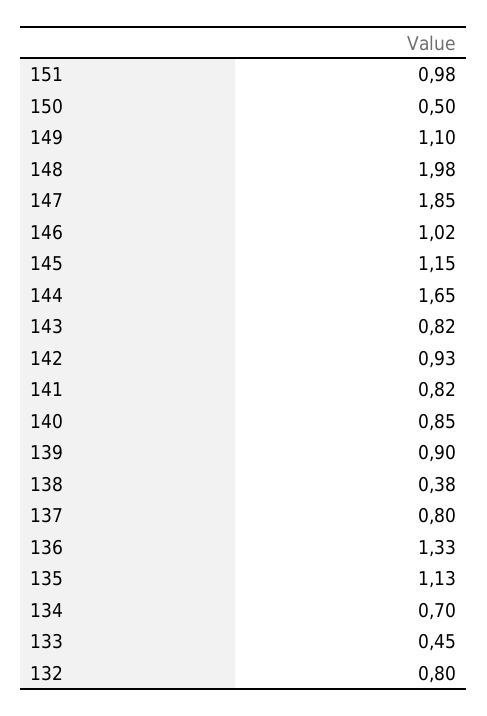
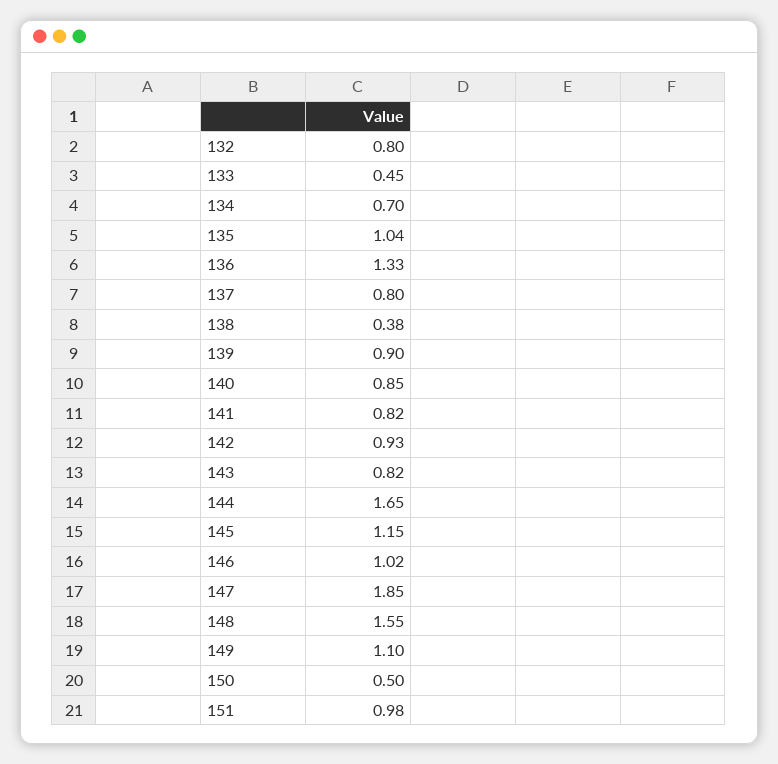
148: 1.98 -> 1.55
135: 1.13 -> 1.04

